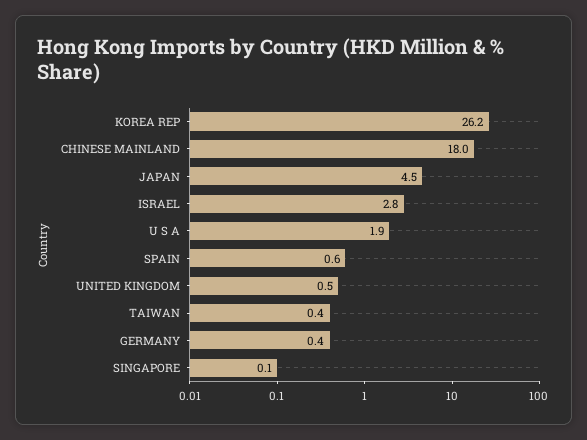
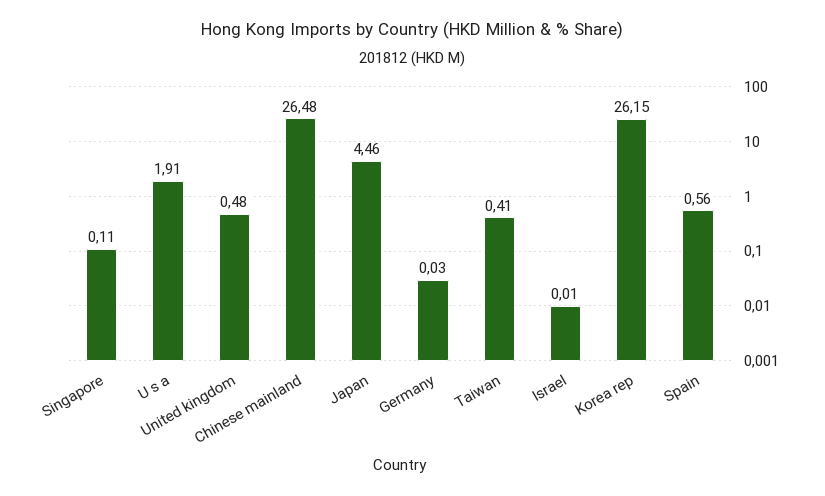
CHINESE MAINLAND: 18 -> 26.48
ISRAEL: 2.8 -> 0.01
GERMANY: 0.4 -> 0.03

